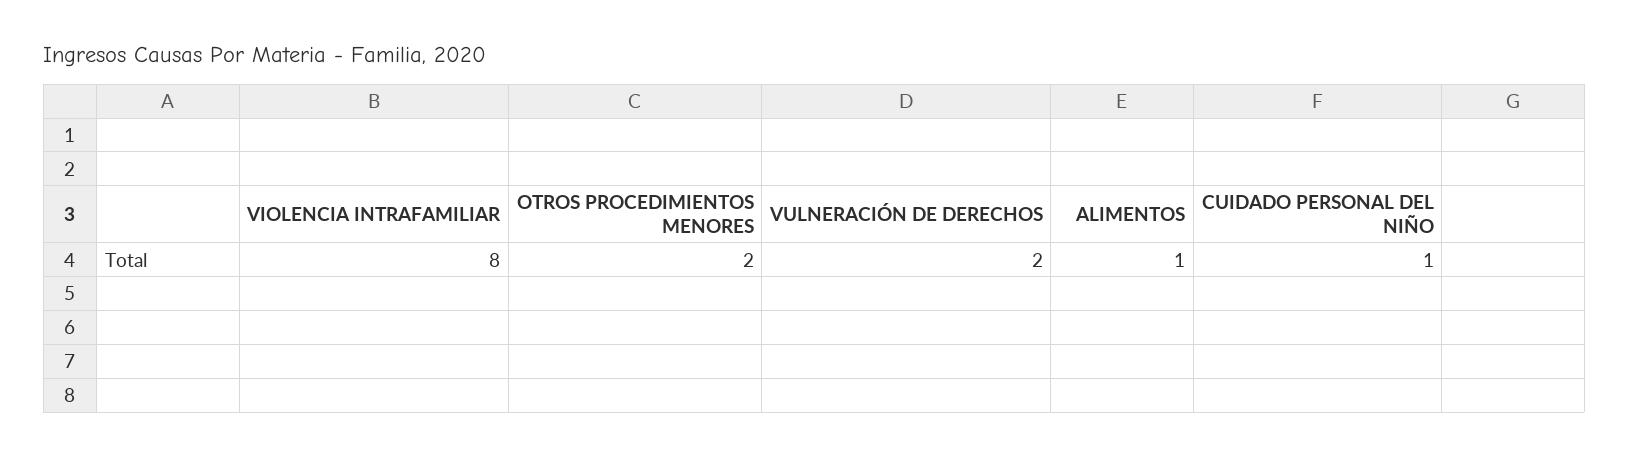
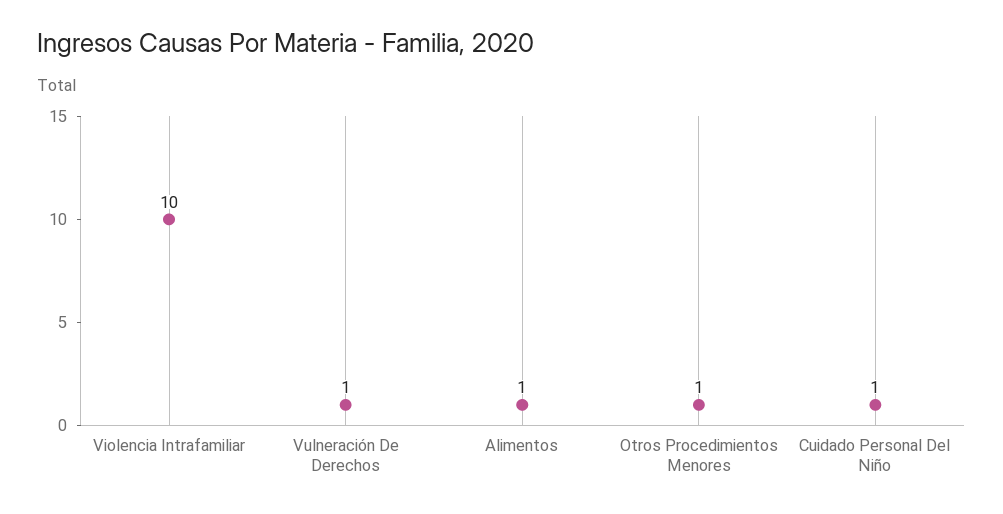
VIOLENCIA INTRAFAMILIAR: 8 -> 10
OTROS PROCEDIMIENTOS MENORES: 2 -> 1
VULNERACIÓN DE DERECHOS: 2 -> 1

